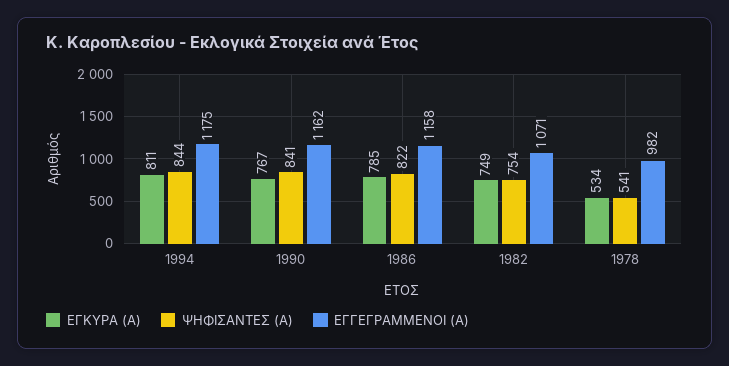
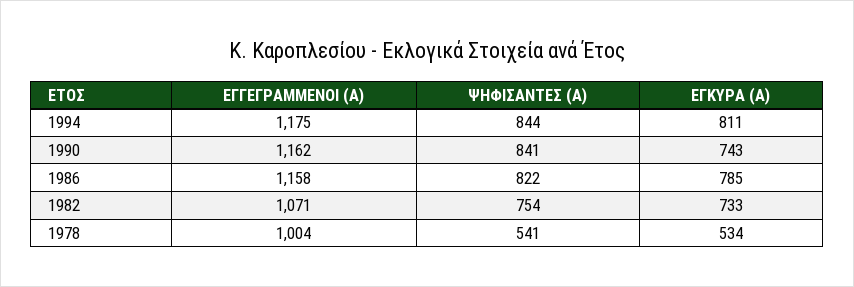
ΕΓΚΥΡΑ (Α), 1990: 767 -> 743
ΕΓΚΥΡΑ (Α), 1982: 749 -> 733
ΕΓΓΕΓΡΑΜΜΕΝΟΙ (Α), 1978: 982 -> 1004

